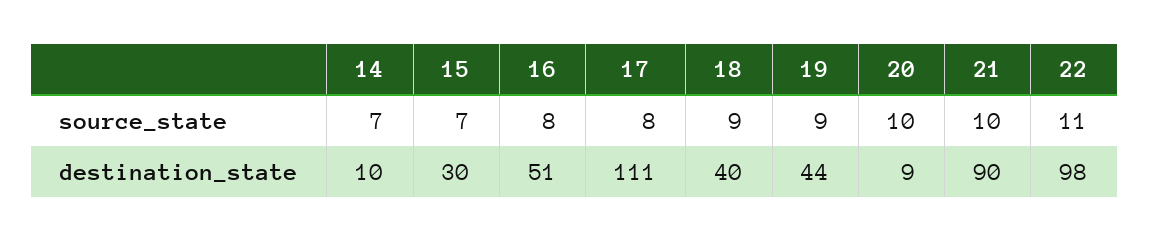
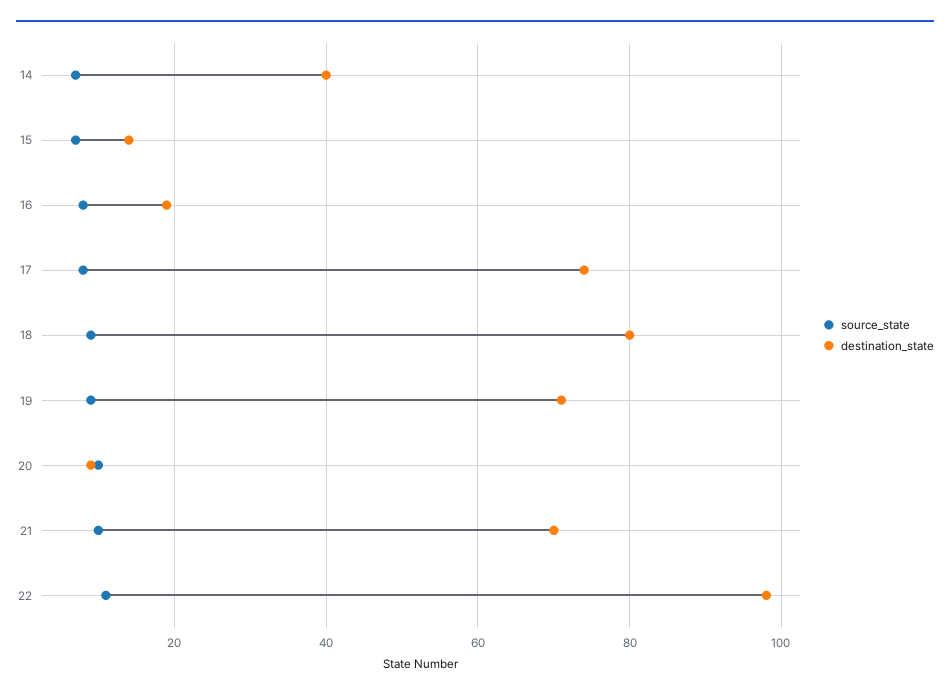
destination_state, 14: 10 -> 40
destination_state, 15: 30 -> 15
destination_state, 16: 51 -> 20
destination_state, 17: 111 -> 75
destination_state, 18: 40 -> 80
destination_state, 19: 44 -> 70
destination_state, 21: 90 -> 70

